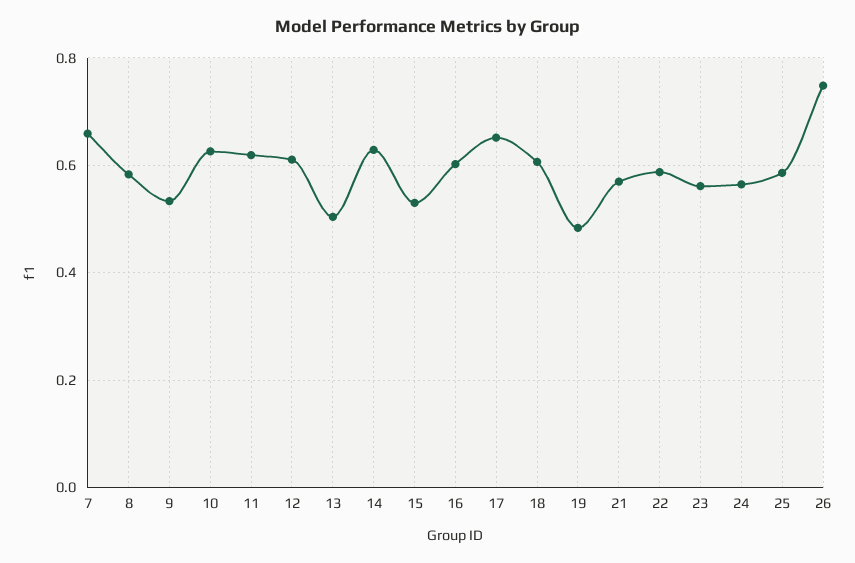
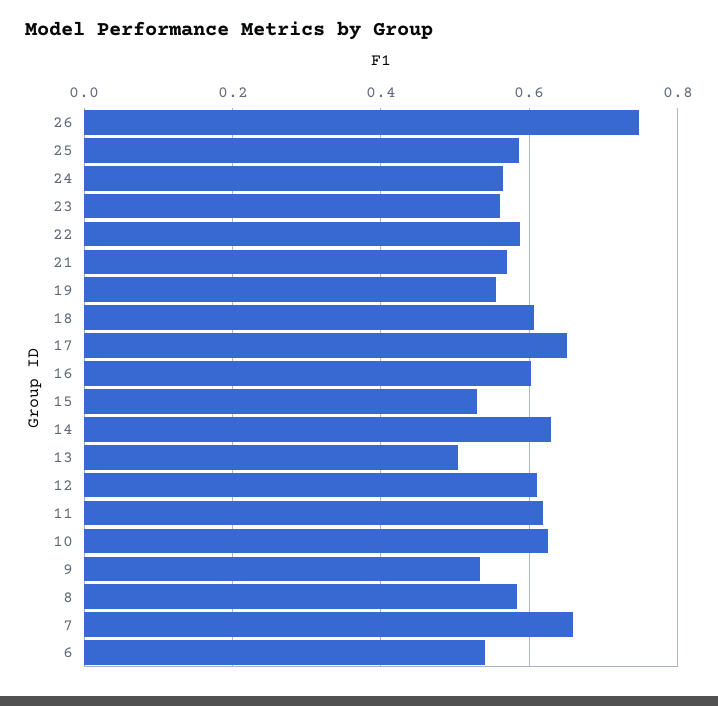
19: 0.48 -> 0.56
6: none -> 0.54

